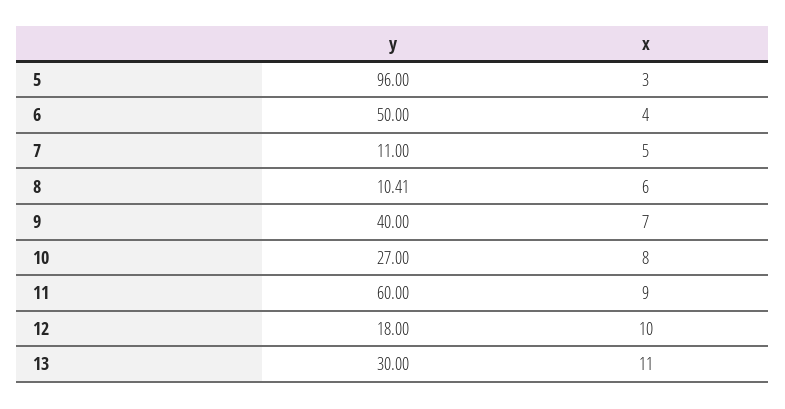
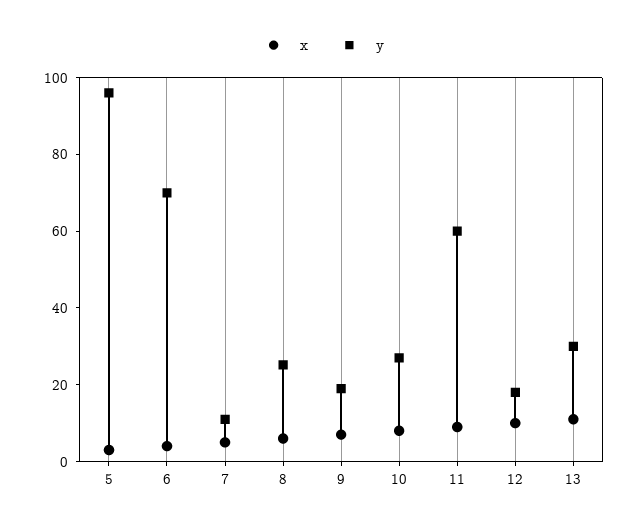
y, 6: 50 -> 70
y, 8: 10.41 -> 25
y, 9: 40 -> 20

